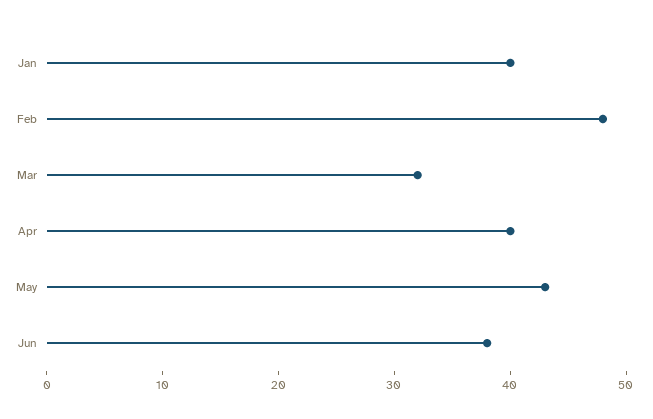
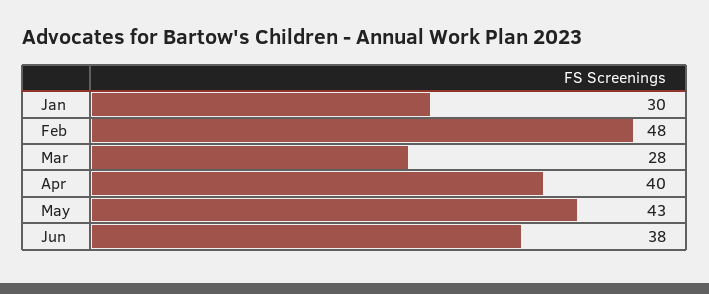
Jan: 40 -> 30
Mar: 32 -> 28

